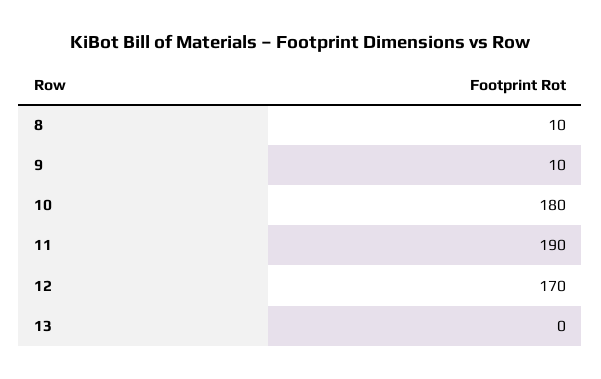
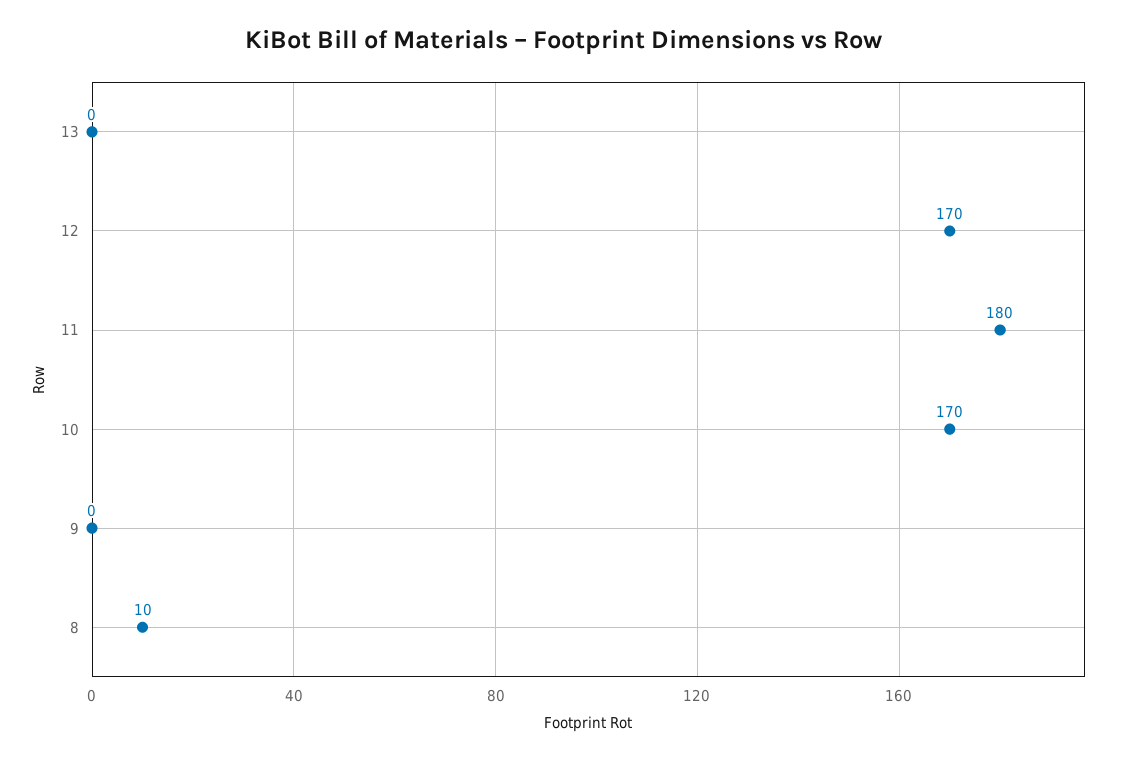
9: 10 -> 0
10: 180 -> 170
11: 190 -> 180

